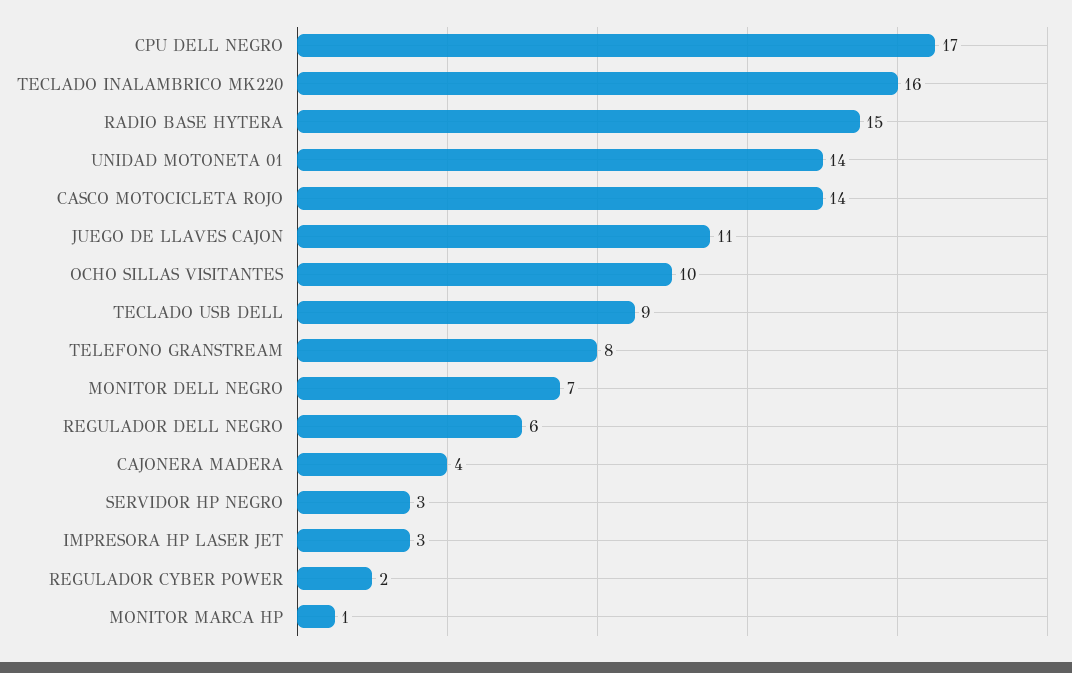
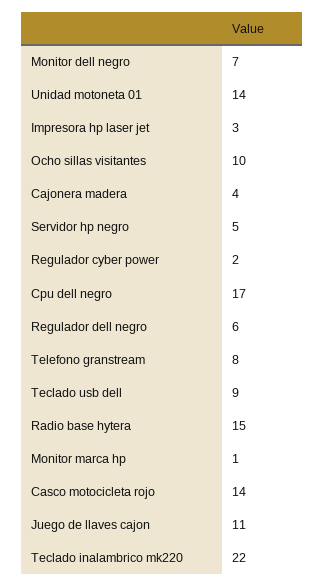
TECLADO INALAMBRICO MK220: 16 -> 22
SERVIDOR HP NEGRO: 3 -> 5

